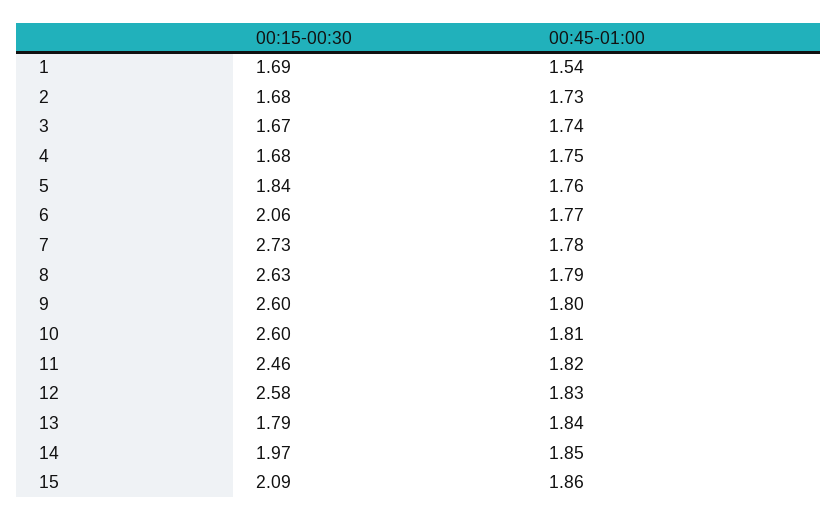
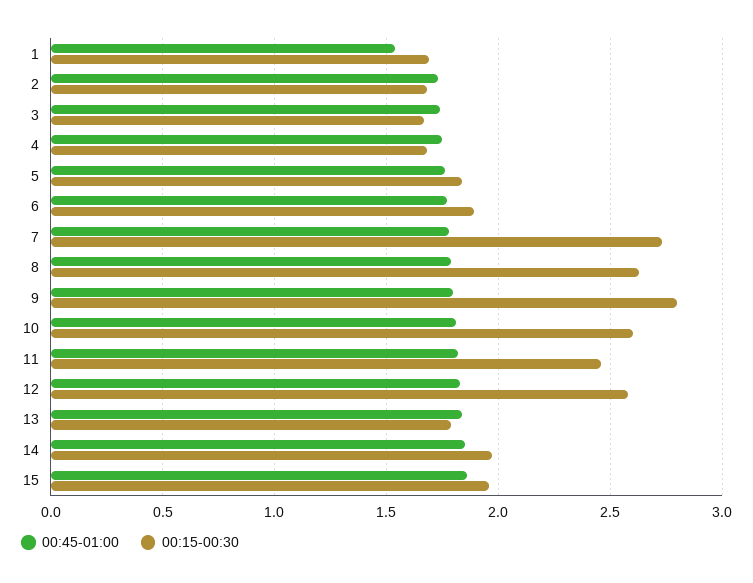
00:15-00:30, 6: 2.06 -> 1.9
00:15-00:30, 9: 2.6 -> 2.8
00:15-00:30, 15: 2.09 -> 1.95

